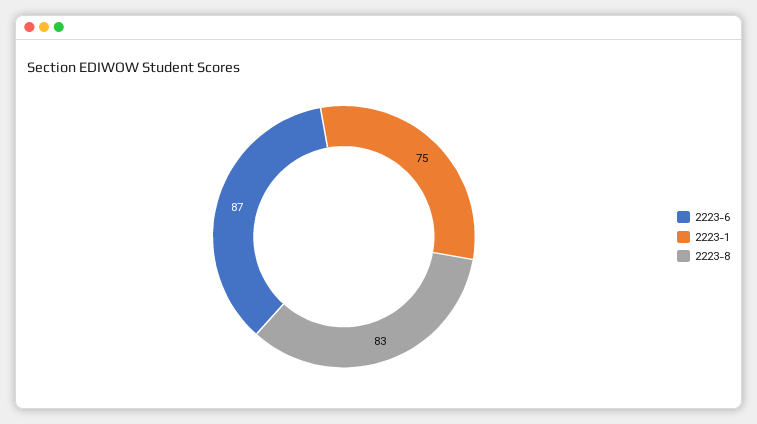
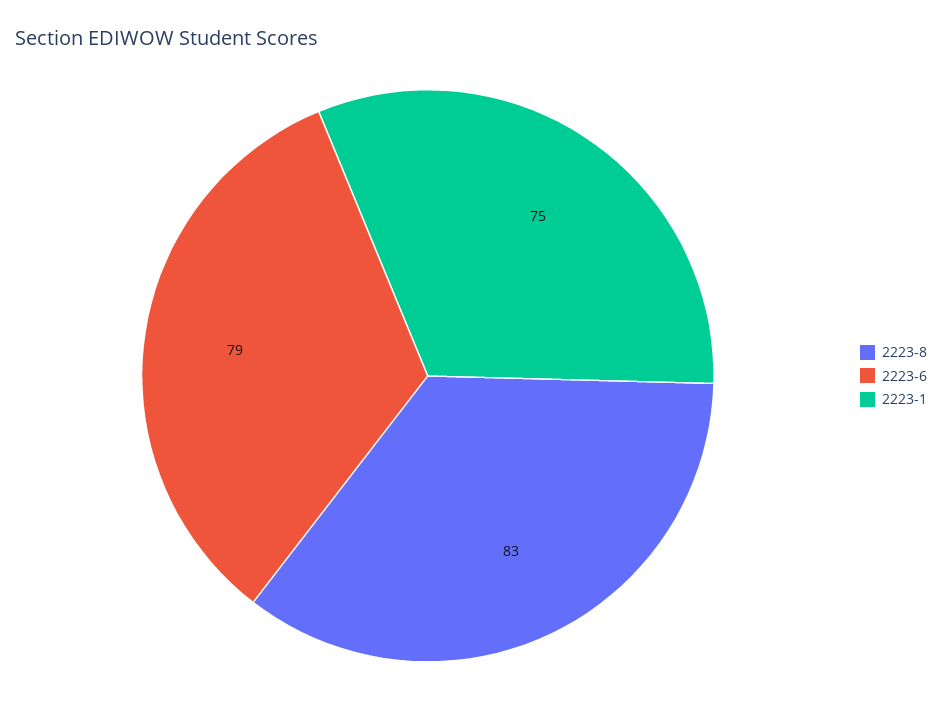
2223-6: 87 -> 79

